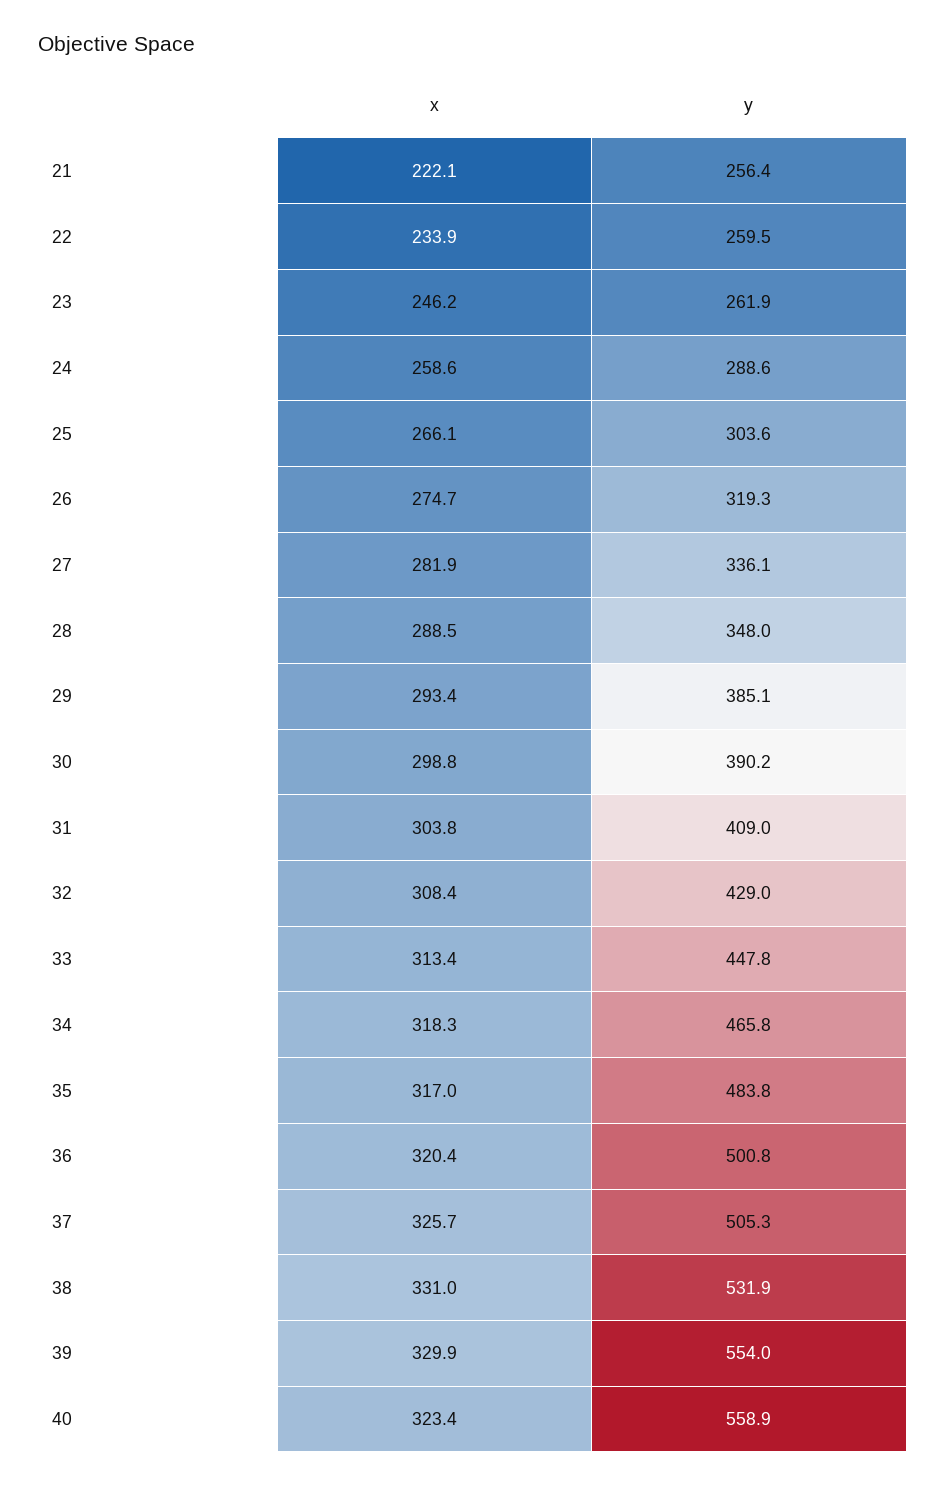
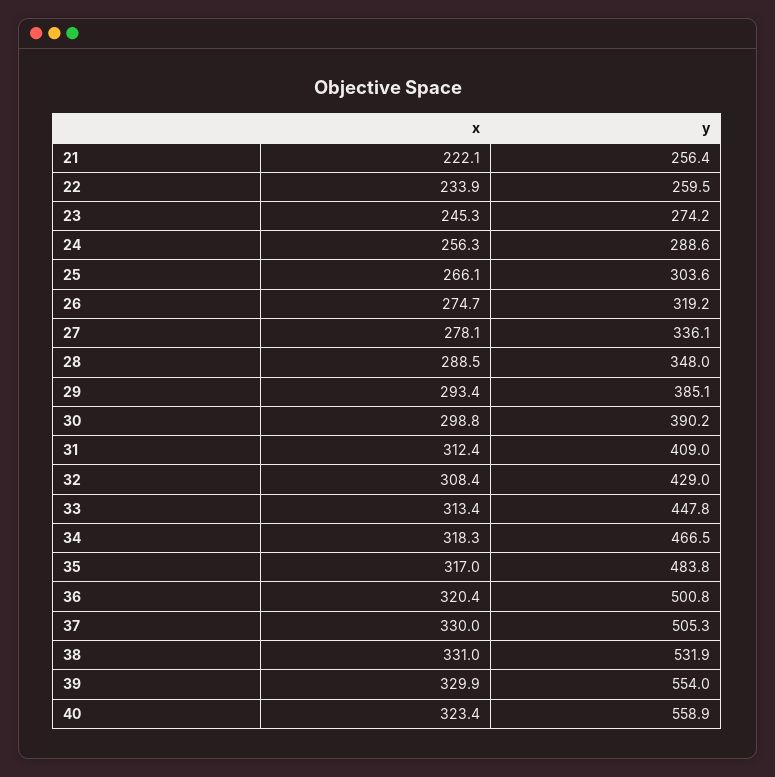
x, 23: 246.2 -> 245.3
y, 23: 261.9 -> 274.2
x, 24: 258.6 -> 256.3
y, 26: 319.3 -> 319.2
x, 27: 281.9 -> 278.1
x, 31: 303.8 -> 312.4
y, 34: 465.8 -> 466.5
x, 37: 325.7 -> 330

